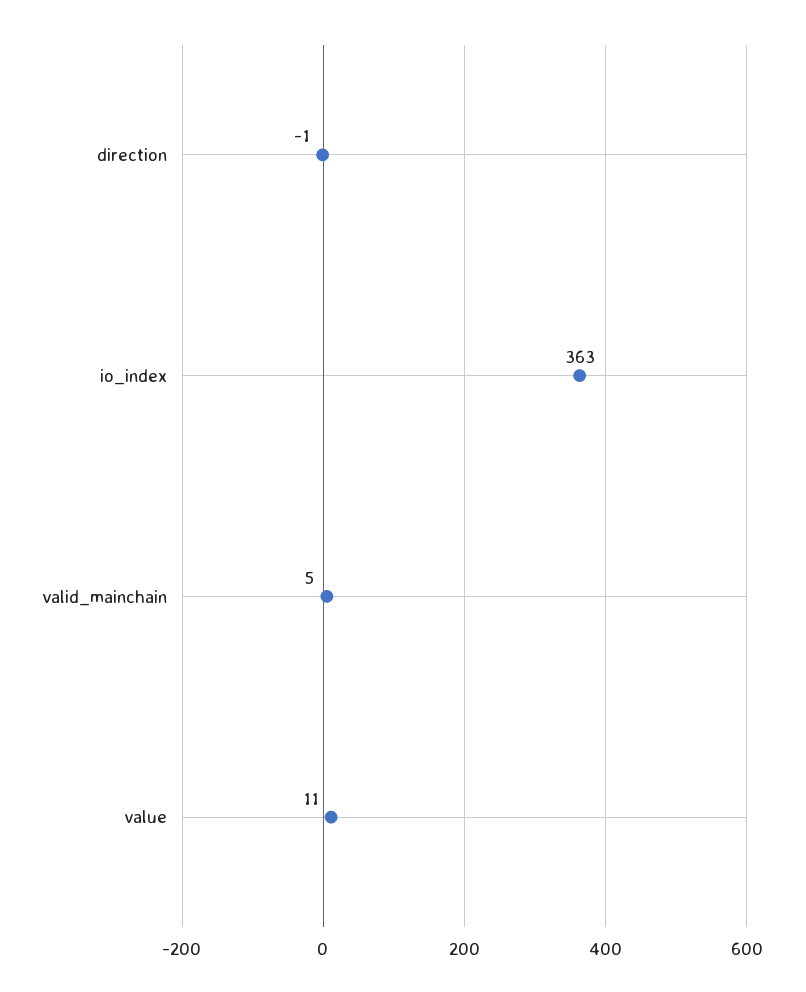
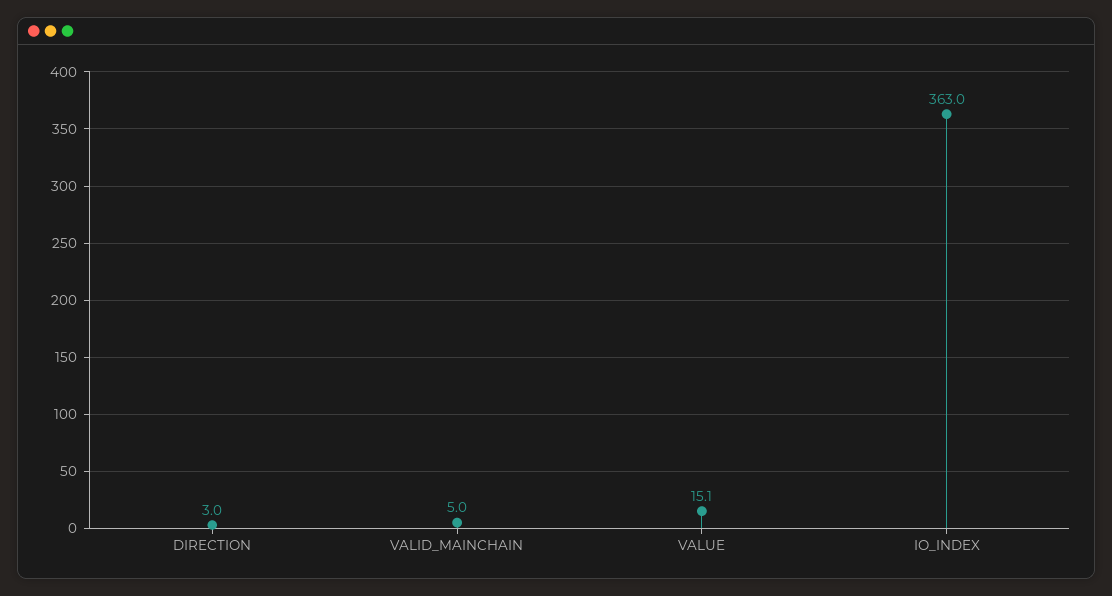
direction: -1 -> 3
value: 11 -> 15.1

